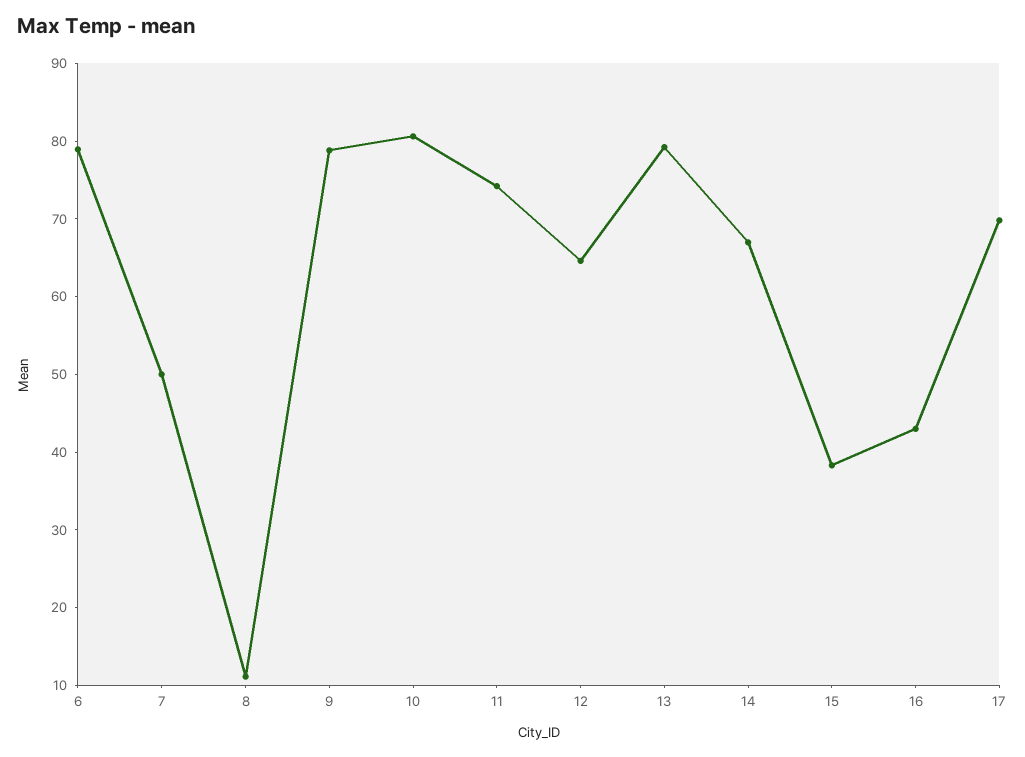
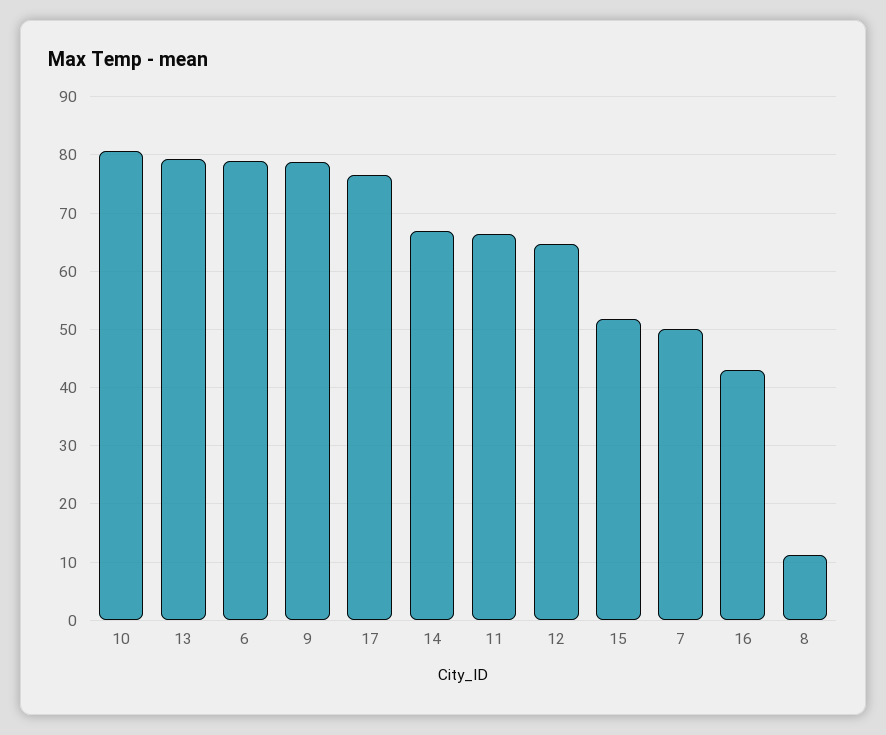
11: 74 -> 66
15: 38 -> 52
17: 70 -> 76

